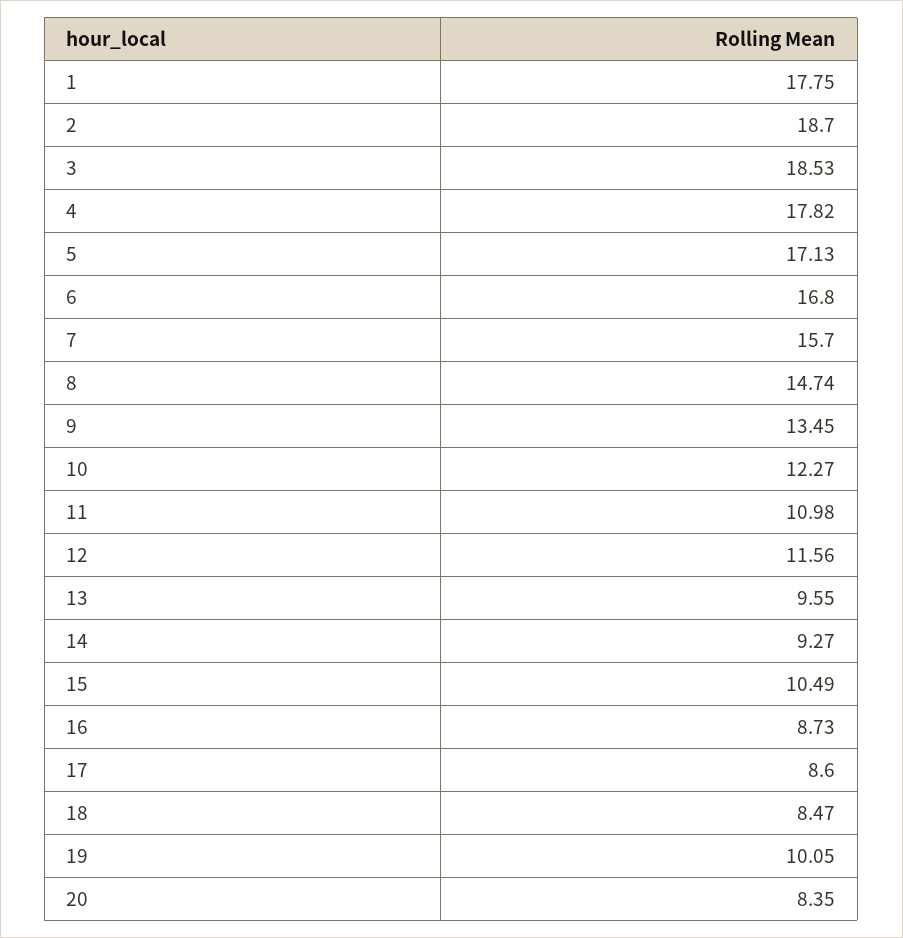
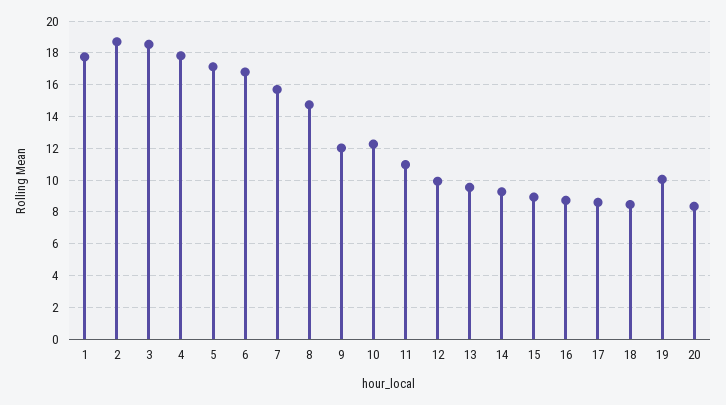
9: 13.45 -> 12
12: 11.56 -> 10
15: 10.49 -> 9

